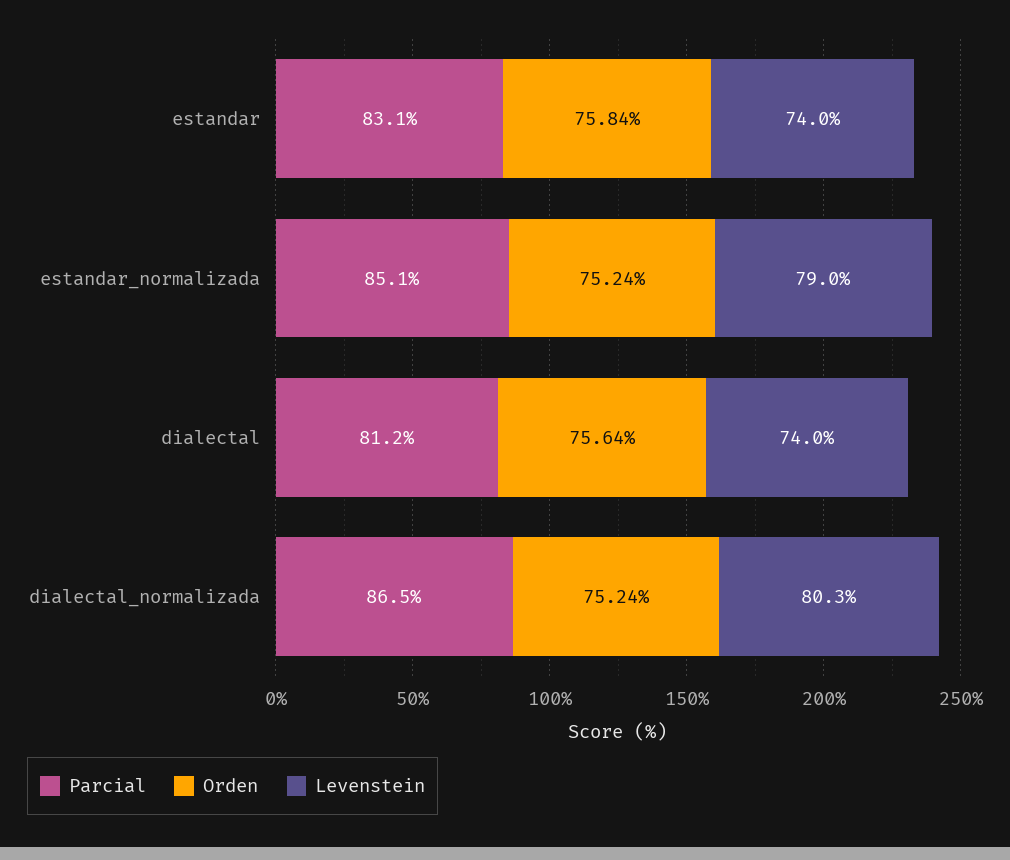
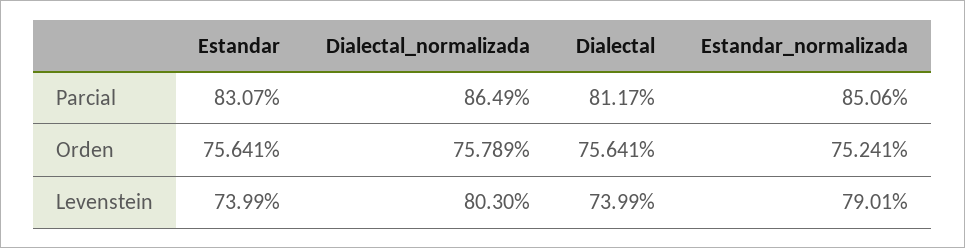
Orden, estandar: 75.84 -> 75.641
Orden, dialectal_normalizada: 75.24 -> 75.789

